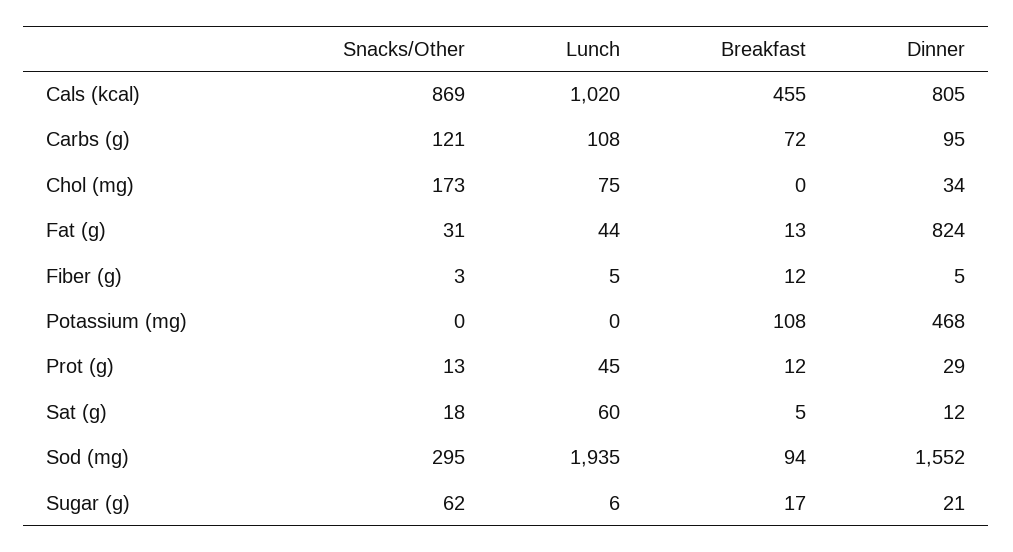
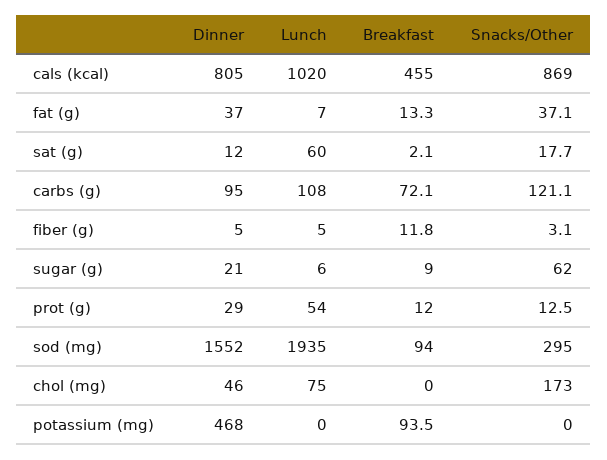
Dinner, Chol (mg): 34 -> 46
Snacks/Other, Fat (g): 31 -> 37.1
Lunch, Fat (g): 44 -> 7
Dinner, Fat (g): 824 -> 37
Breakfast, Potassium (mg): 108 -> 93.5
Lunch, Prot (g): 45 -> 54
Breakfast, Sat (g): 5 -> 2.1
Breakfast, Sugar (g): 17 -> 9

